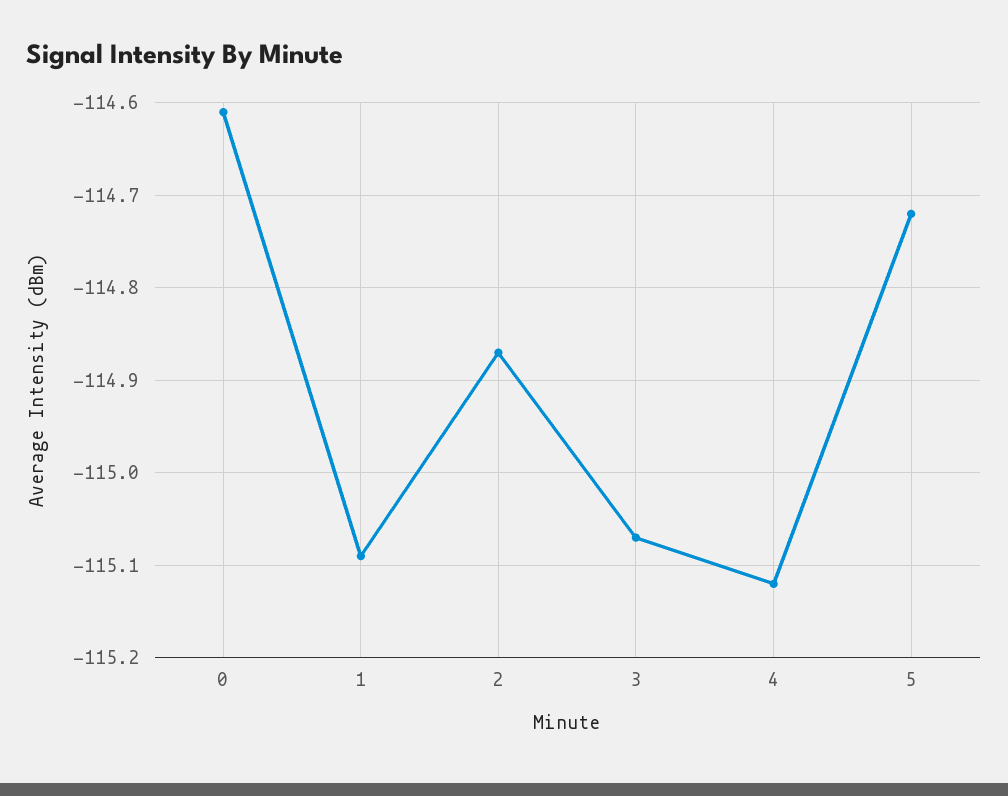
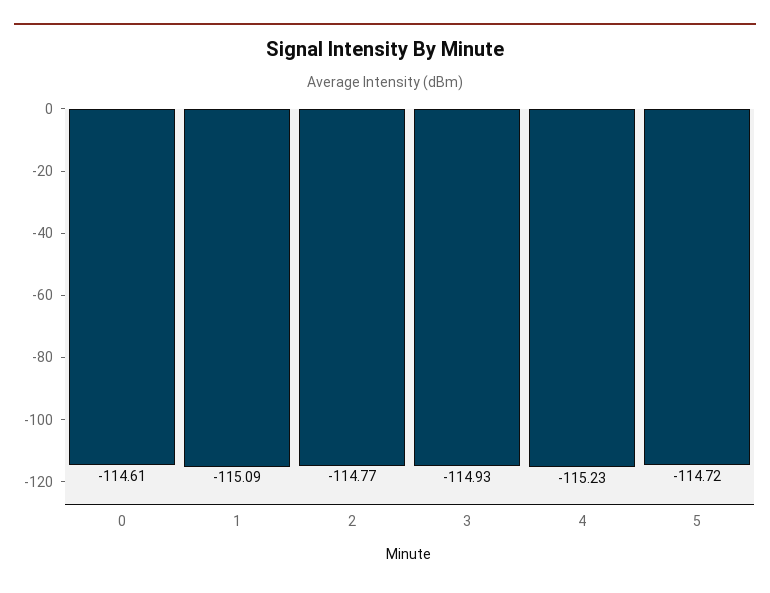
2: -114.87 -> -114.77
3: -115.07 -> -114.93
4: -115.12 -> -115.23

